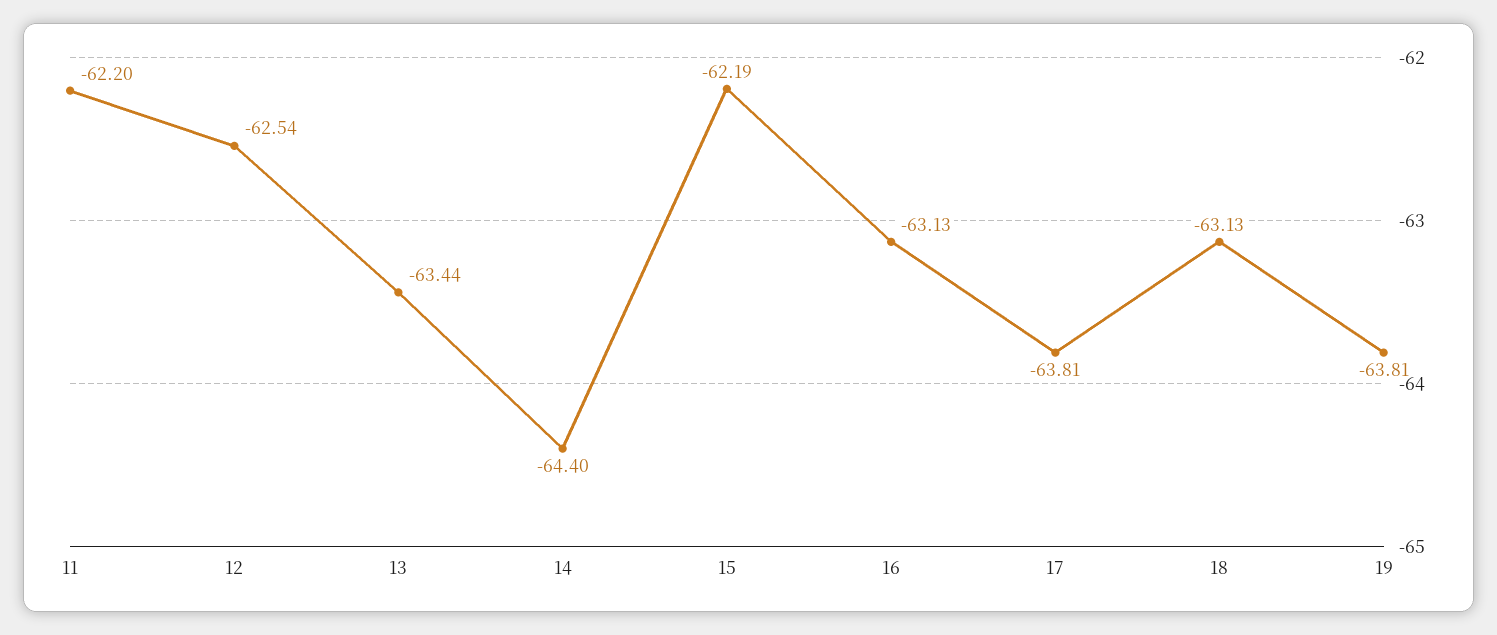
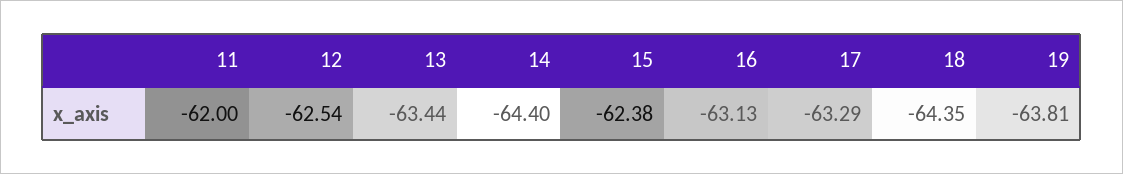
11: -62.2 -> -62
15: -62.19 -> -62.38
17: -63.81 -> -63.29
18: -63.13 -> -64.35

